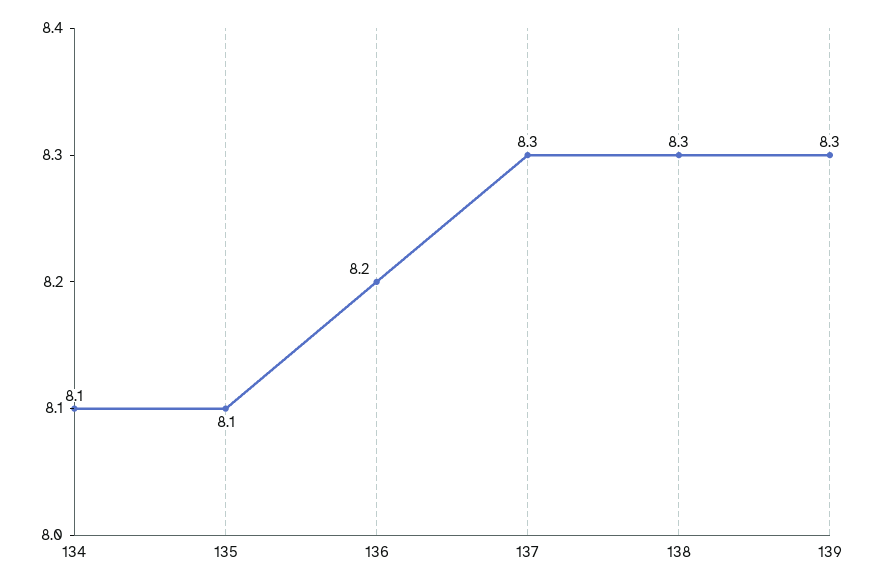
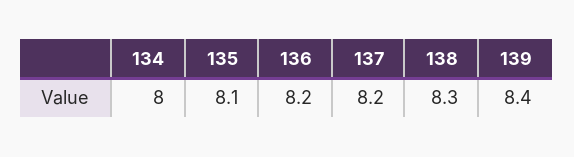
134: 8.1 -> 8
137: 8.3 -> 8.2
139: 8.3 -> 8.4

